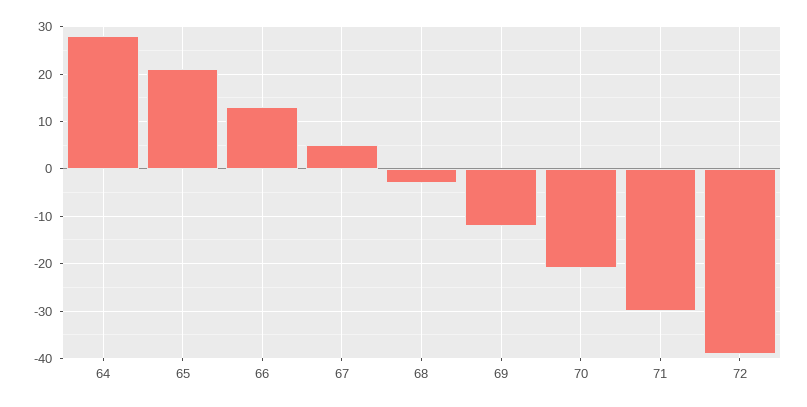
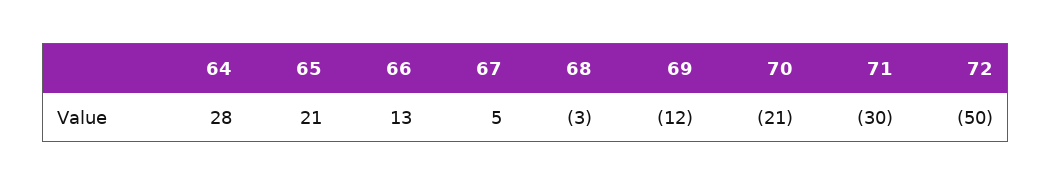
72: -40 -> -50

